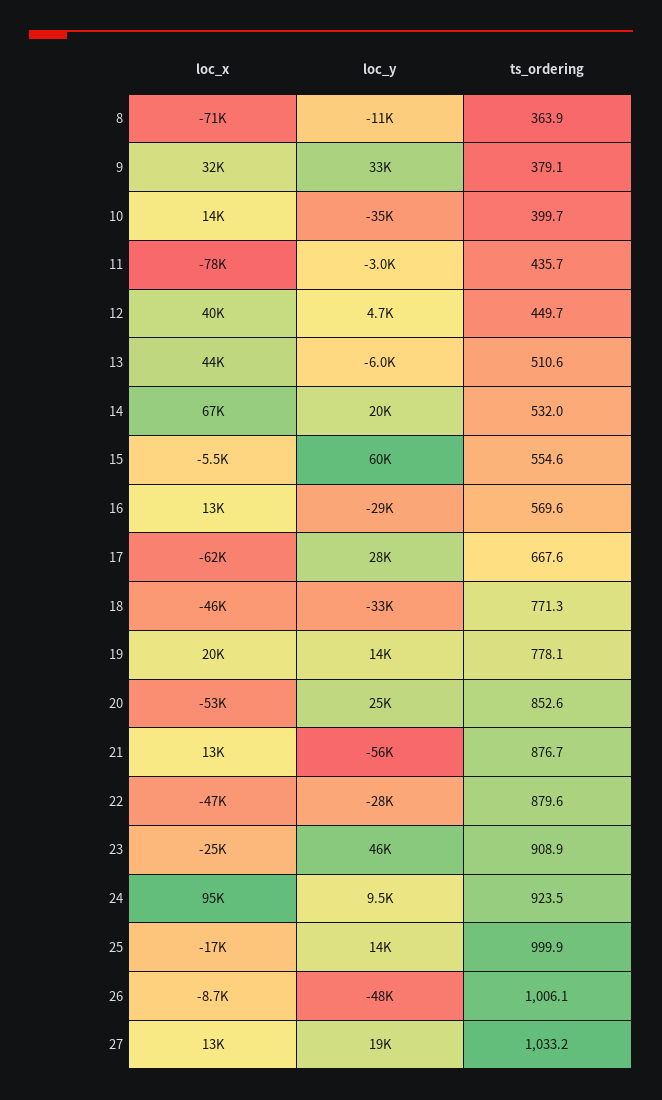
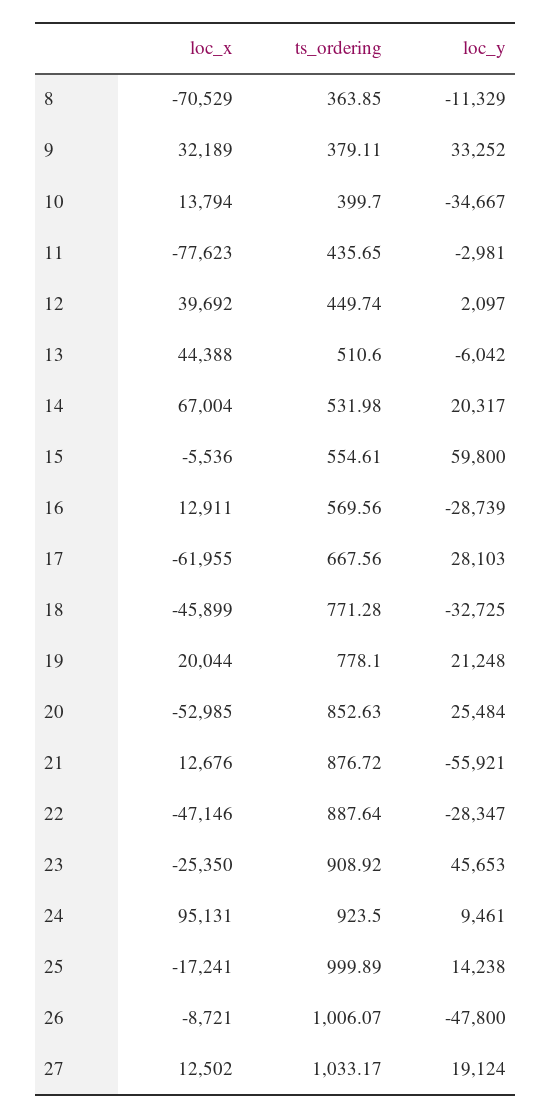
loc_y, 12: 4700 -> 2097
loc_y, 19: 14000 -> 21248
ts_ordering, 22: 879.6 -> 887.64

